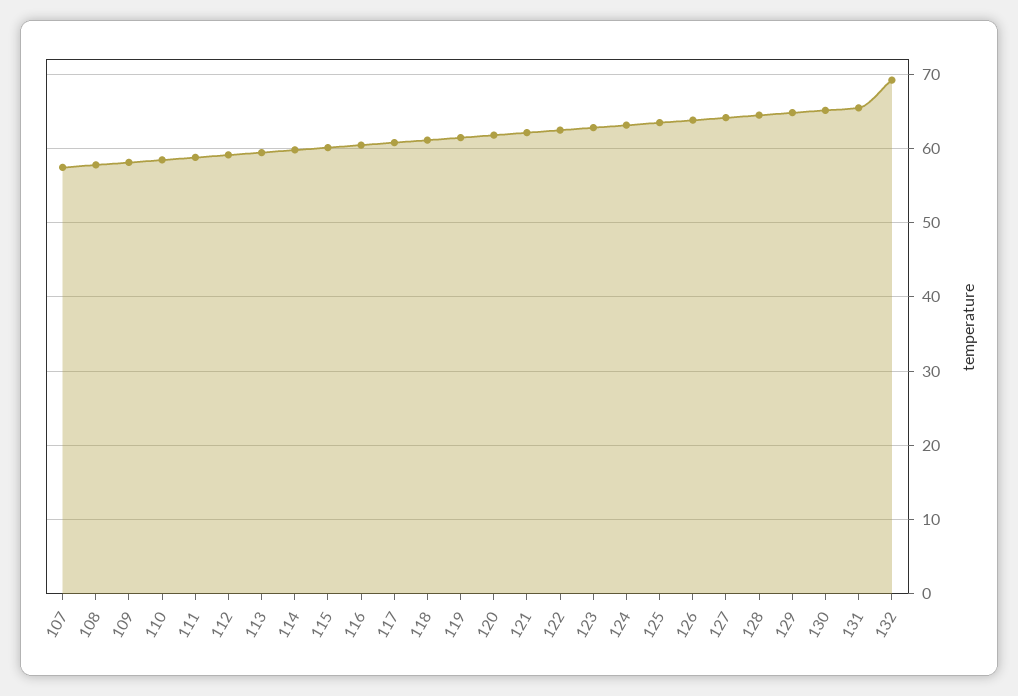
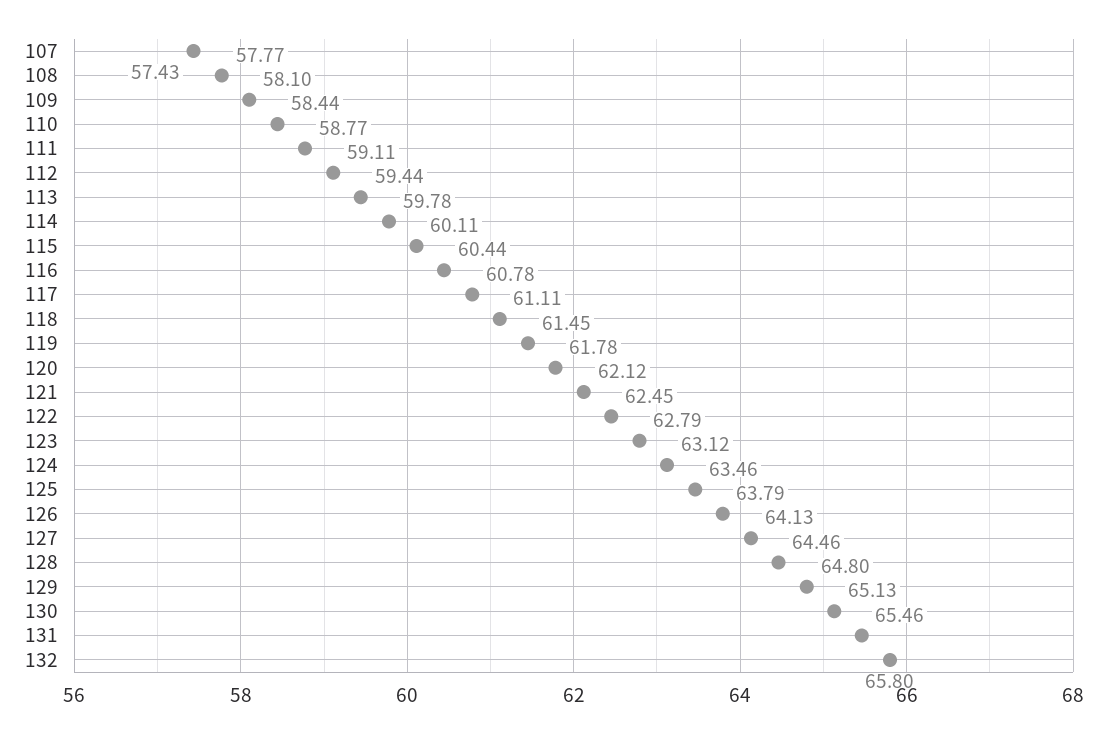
132: 69 -> 65.8

